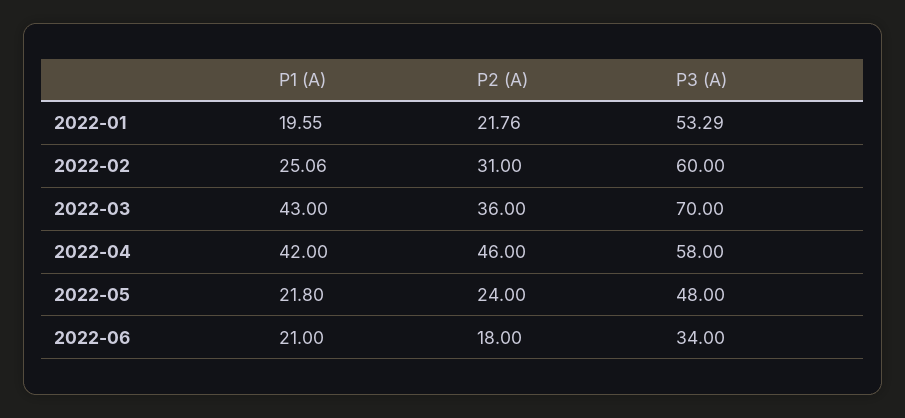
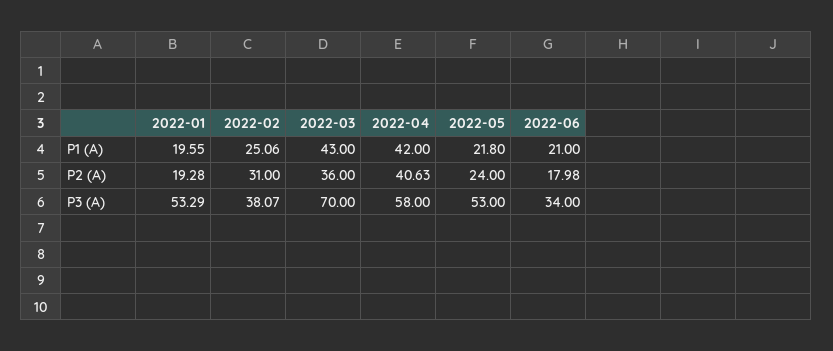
P2 (A), 2022-01: 21.76 -> 19.28
P3 (A), 2022-02: 60 -> 38.07
P2 (A), 2022-04: 46 -> 40.63
P3 (A), 2022-05: 48 -> 53
P2 (A), 2022-06: 18 -> 17.98

